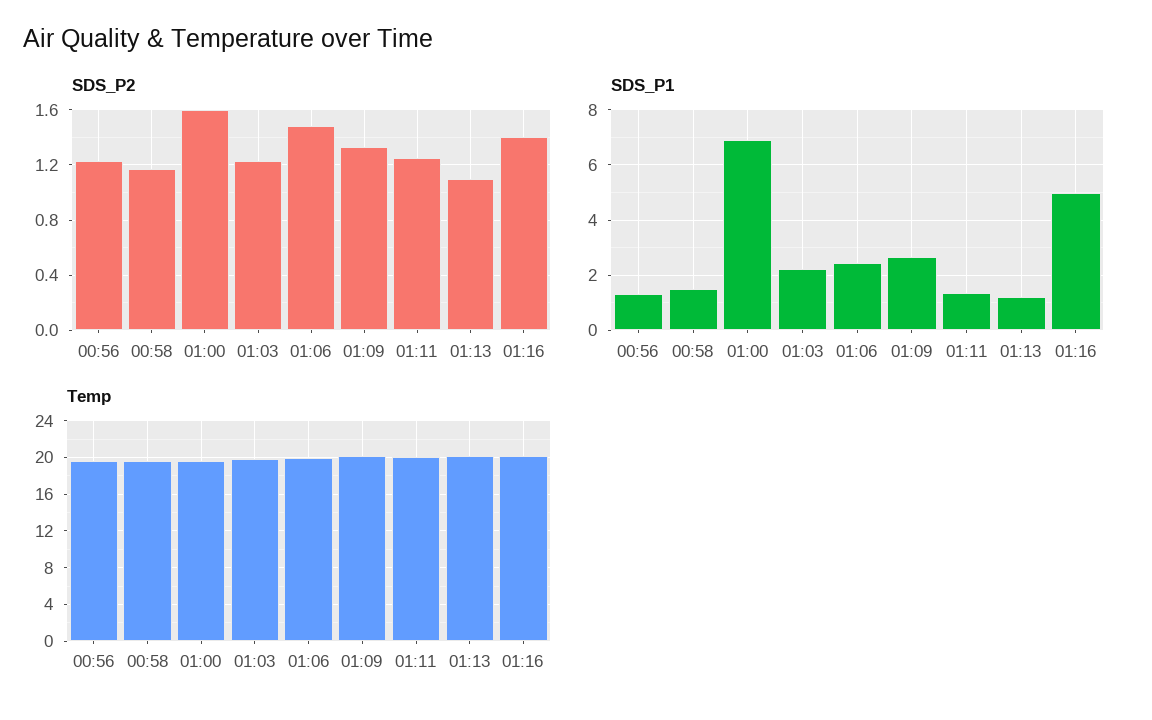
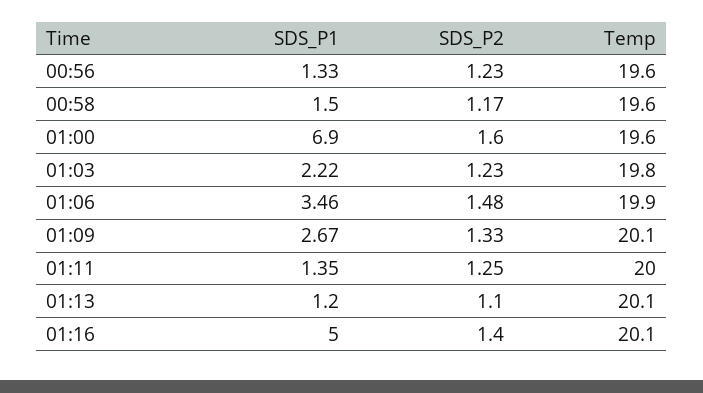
SDS_P1, 01:06: 2.5 -> 3.46

